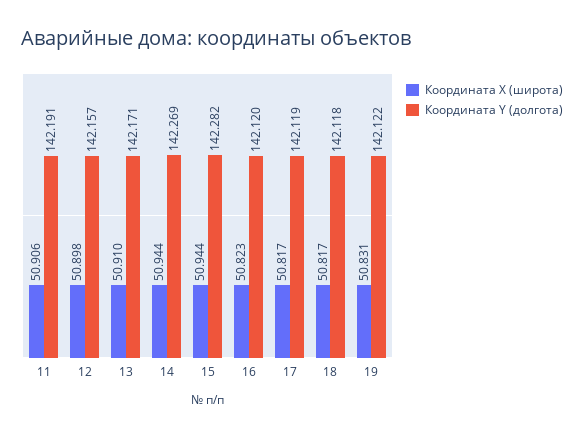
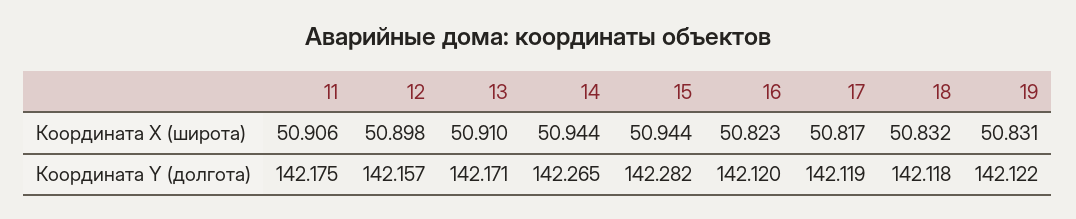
Координата Y (долгота), 11: 142.191 -> 142.175
Координата Y (долгота), 14: 142.269 -> 142.265
Координата X (широта), 18: 50.817 -> 50.832

